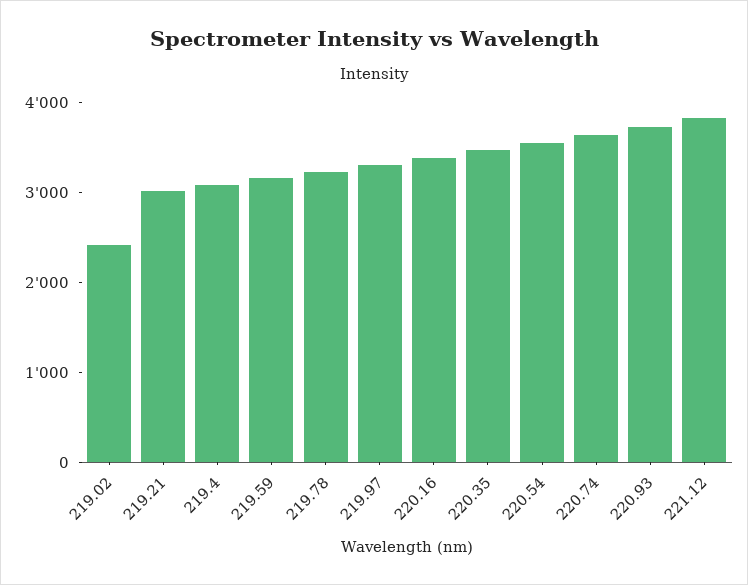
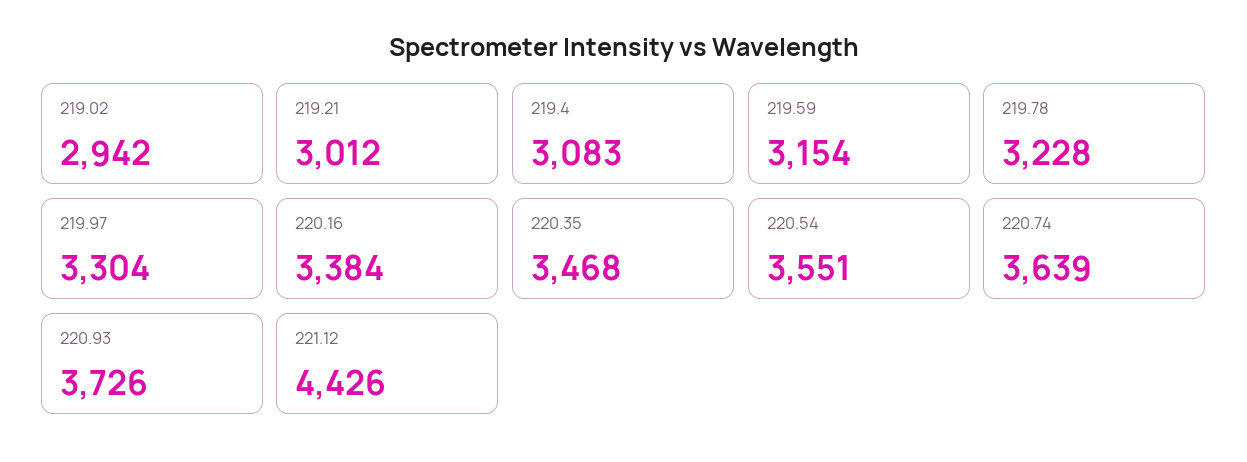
219.02: 2400 -> 2942
221.12: 3800 -> 4426

